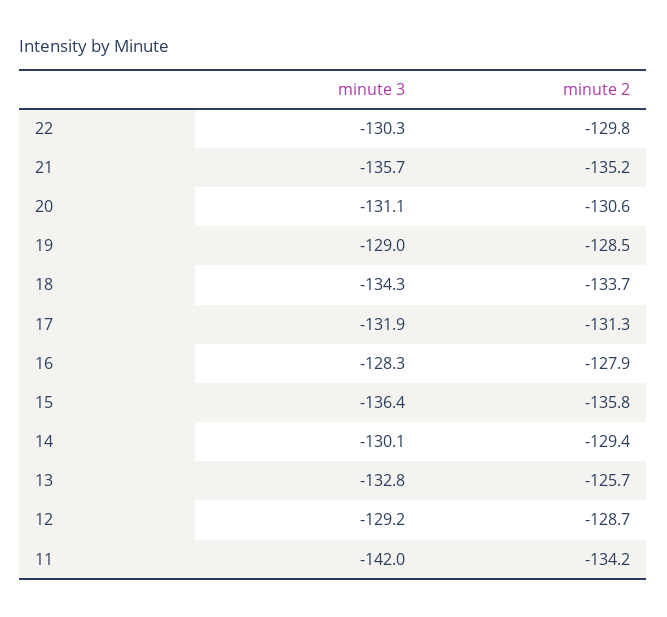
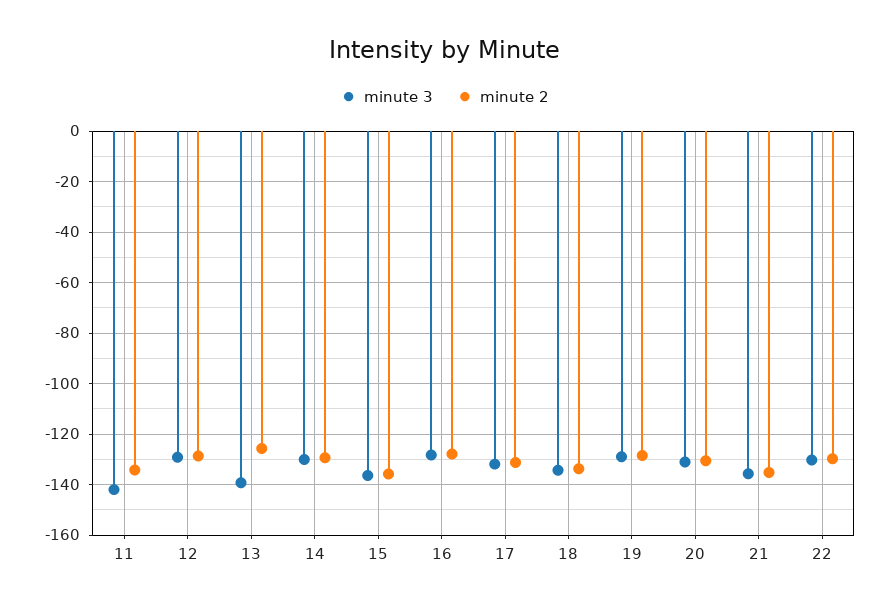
minute 3, 13: -132.8 -> -140

